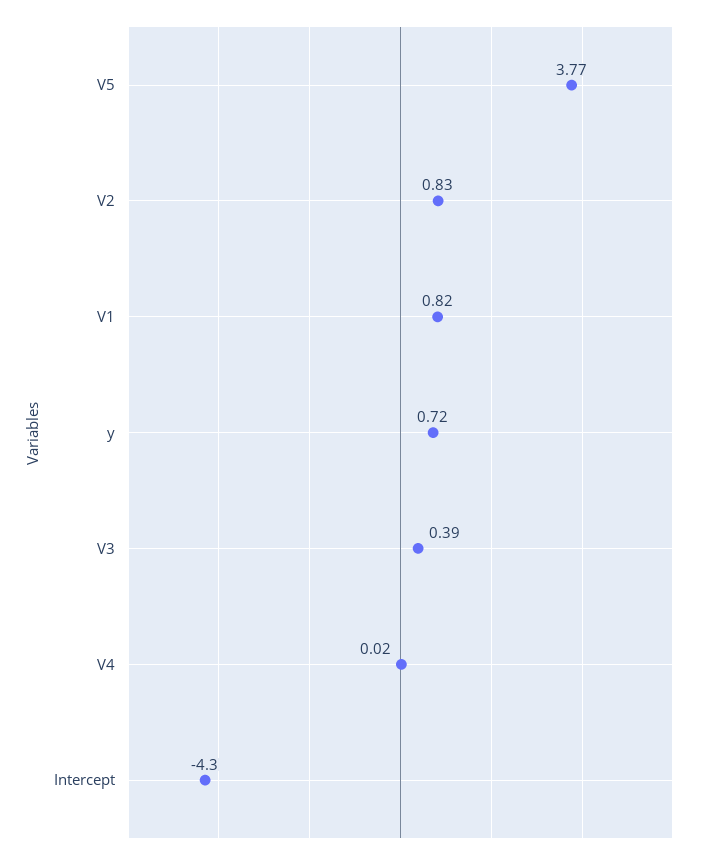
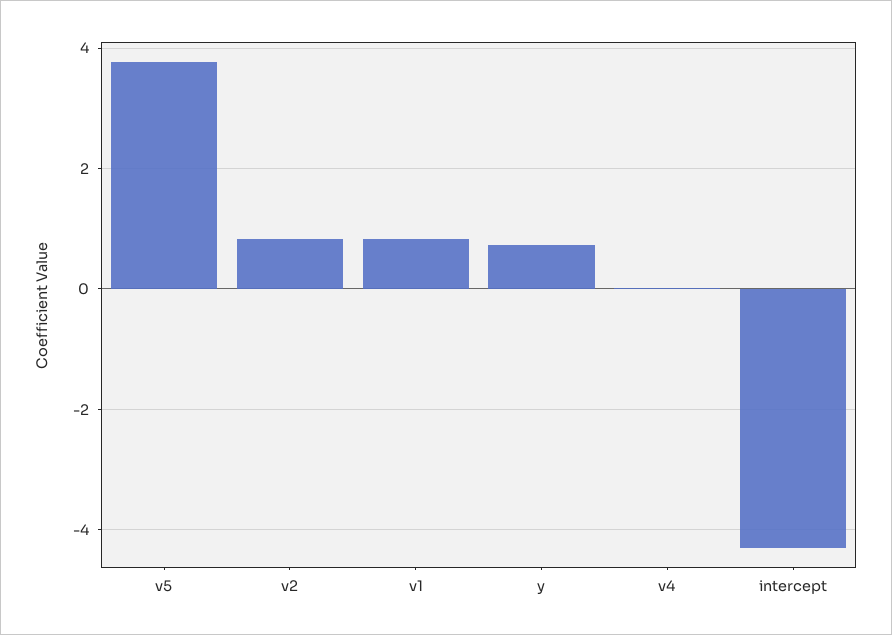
V3: 0.39 -> none

